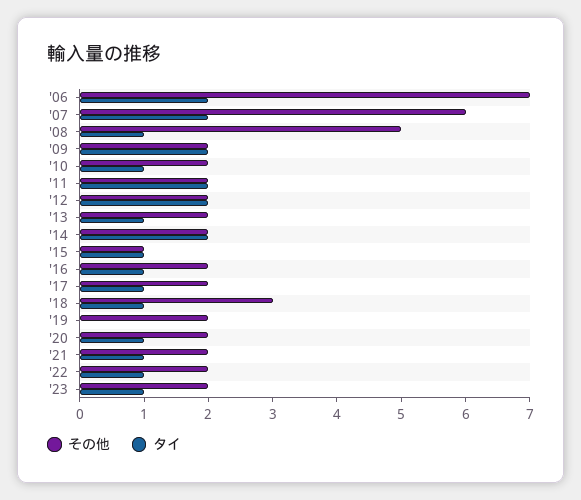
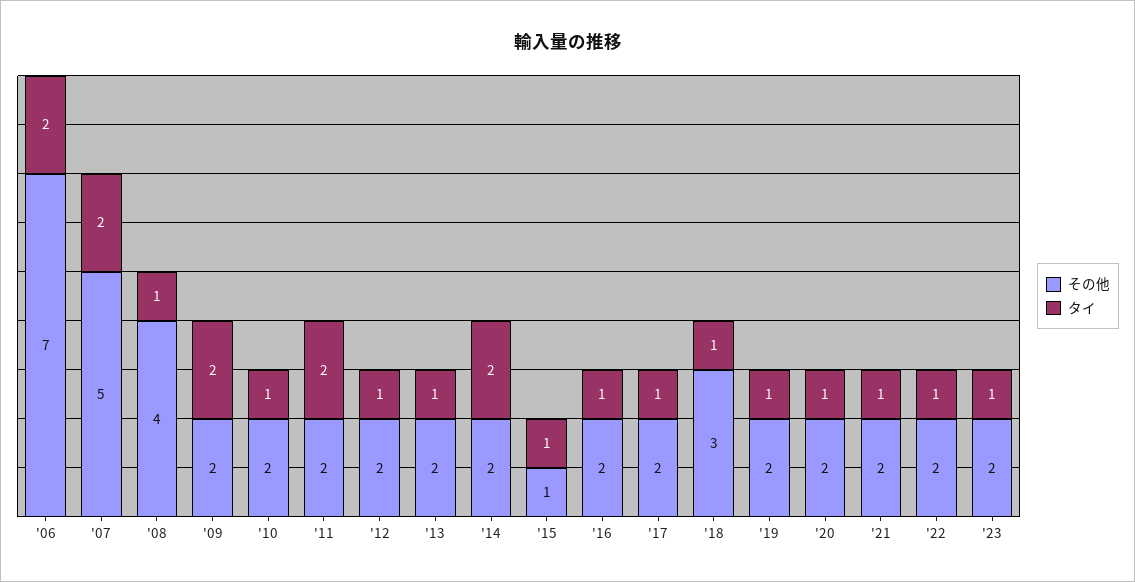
その他, '07: 6 -> 5
その他, '08: 5 -> 4
タイ, '12: 2 -> 1
タイ, '19: 0 -> 1

